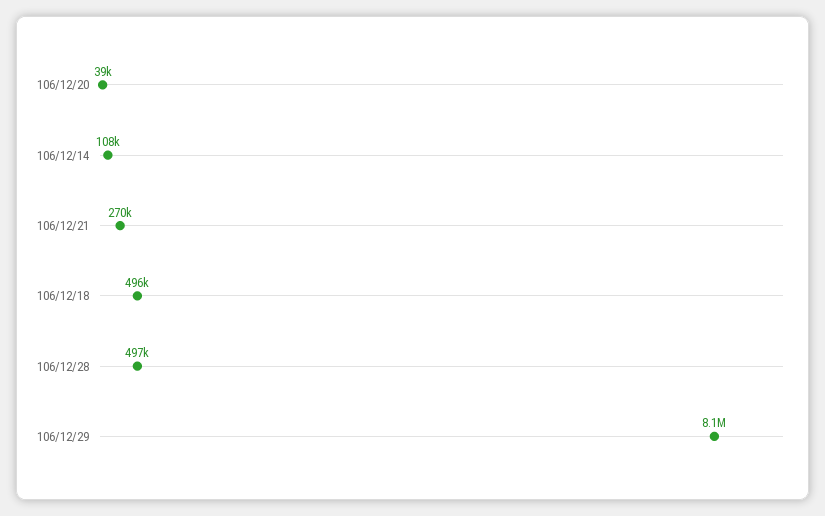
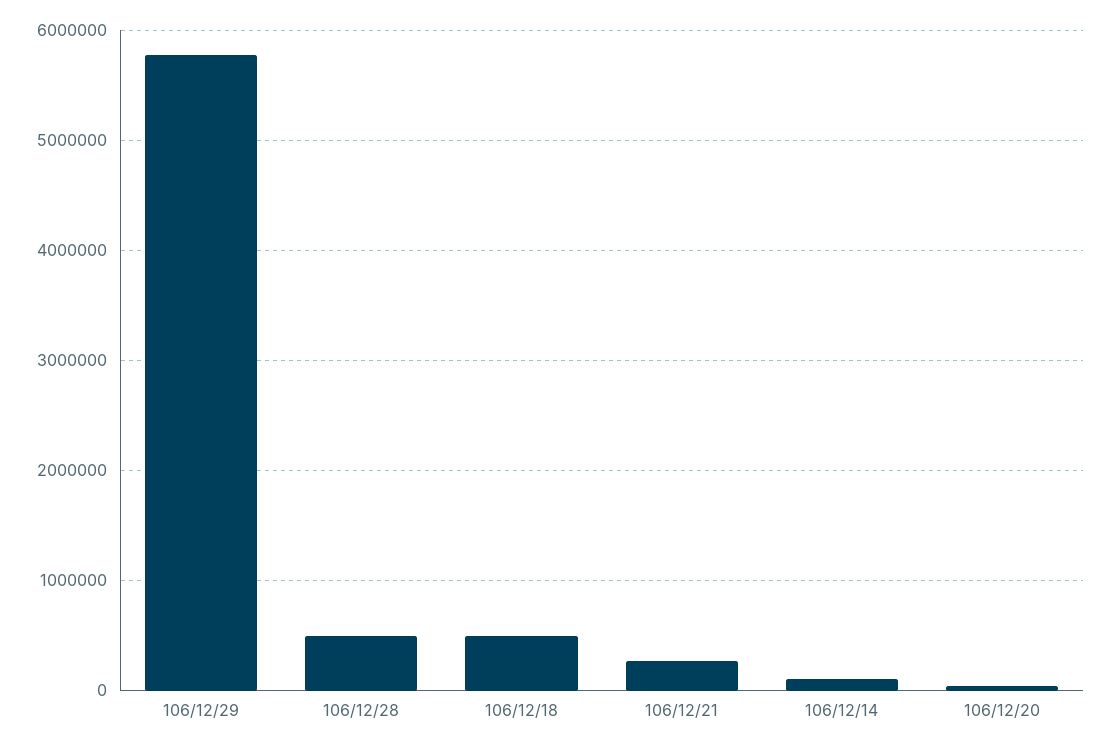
106/12/29: 8100000 -> 5800000

